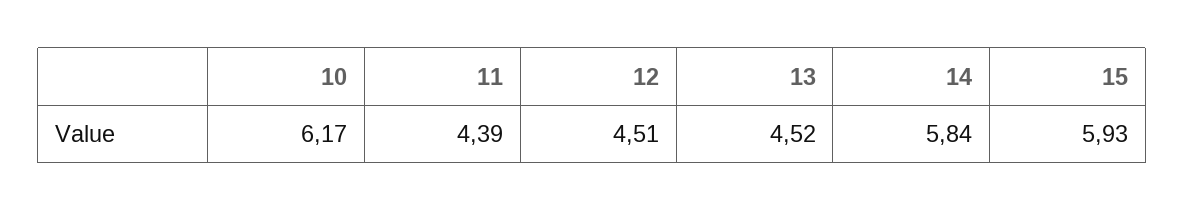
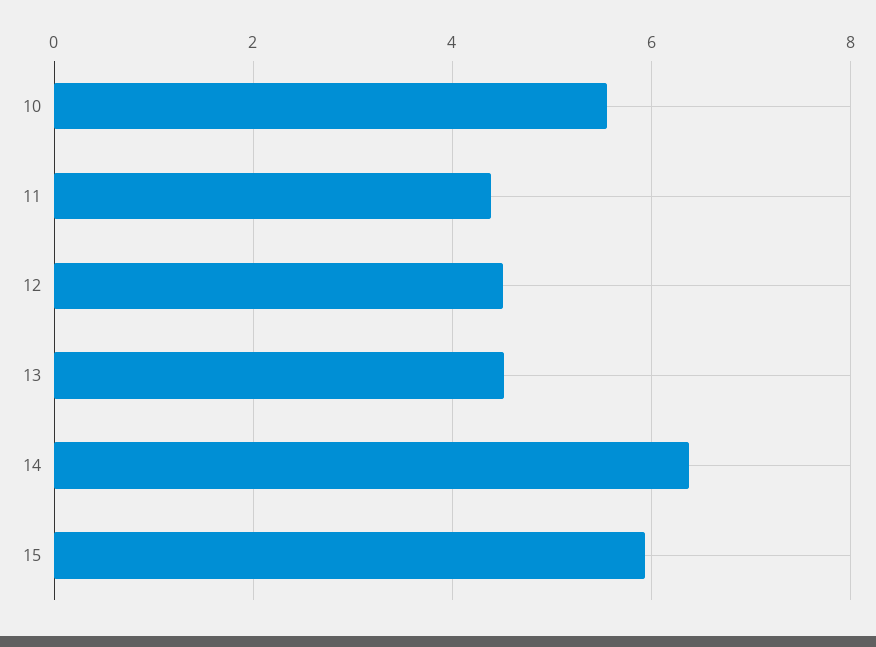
10: 6.17 -> 5.6
14: 5.84 -> 6.4

